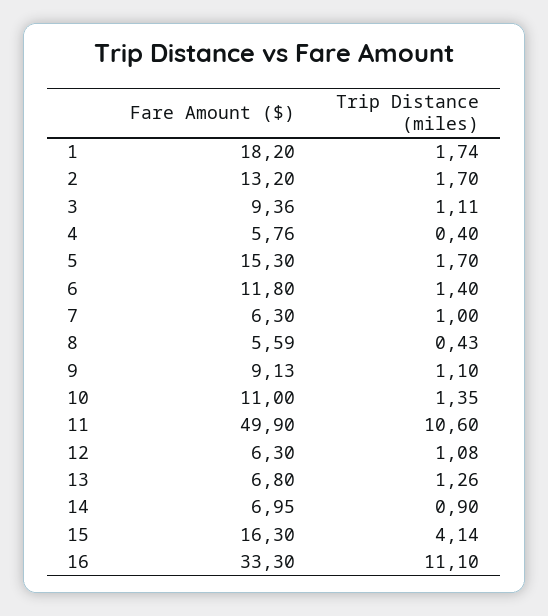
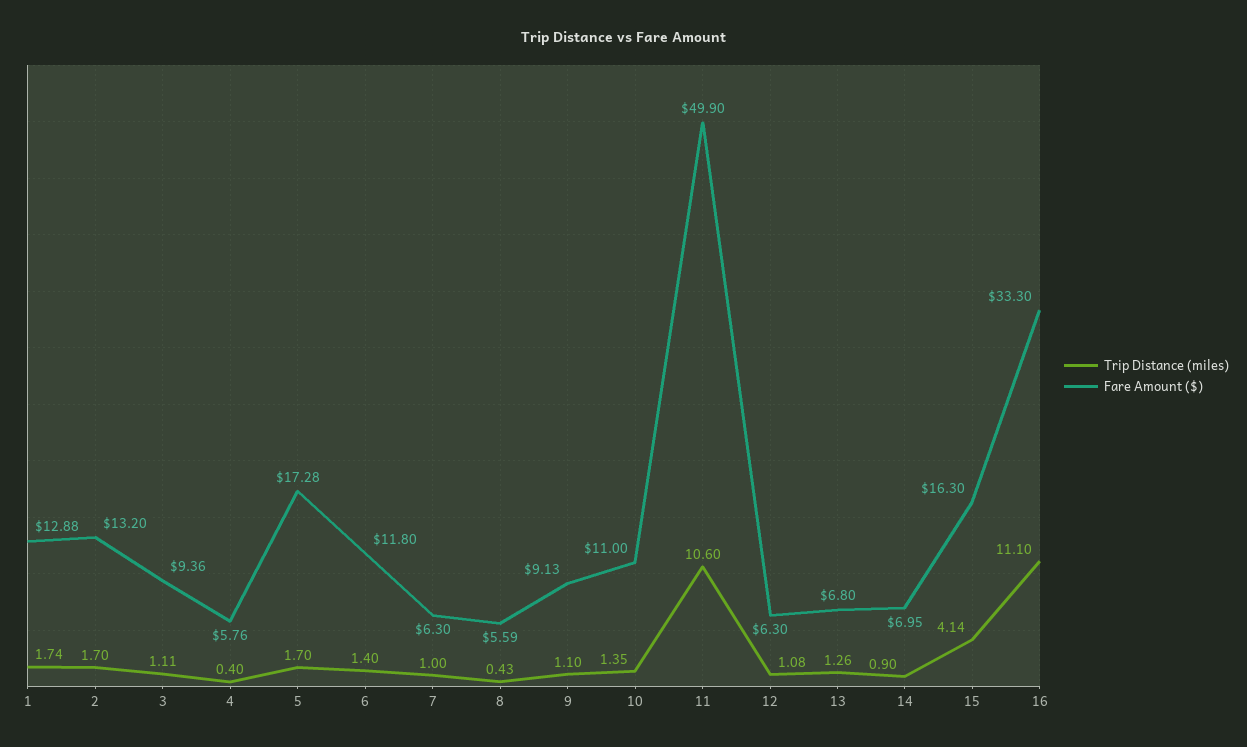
Fare Amount ($), 1: 18.2 -> 12.88
Fare Amount ($), 5: 15.3 -> 17.28

